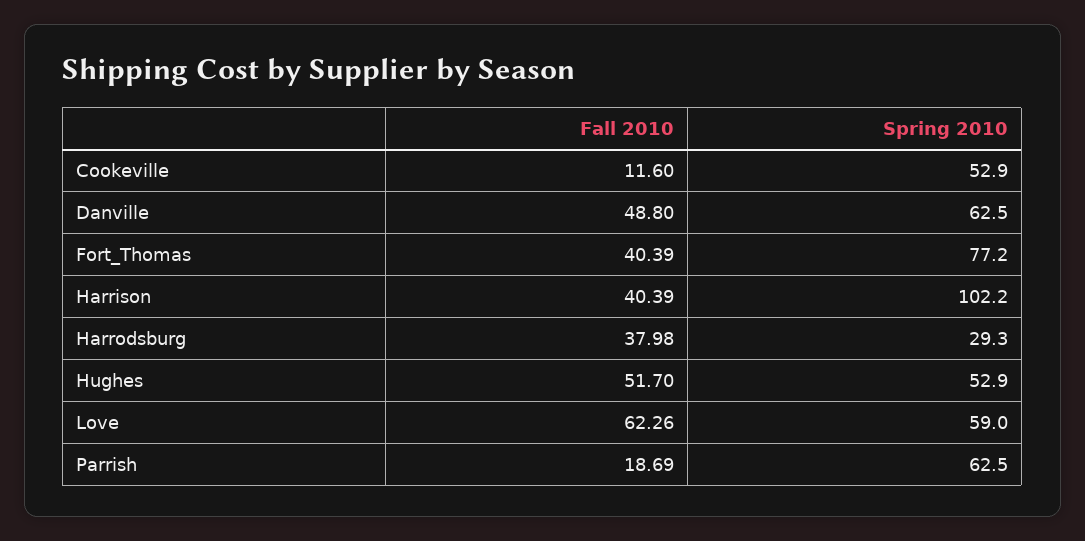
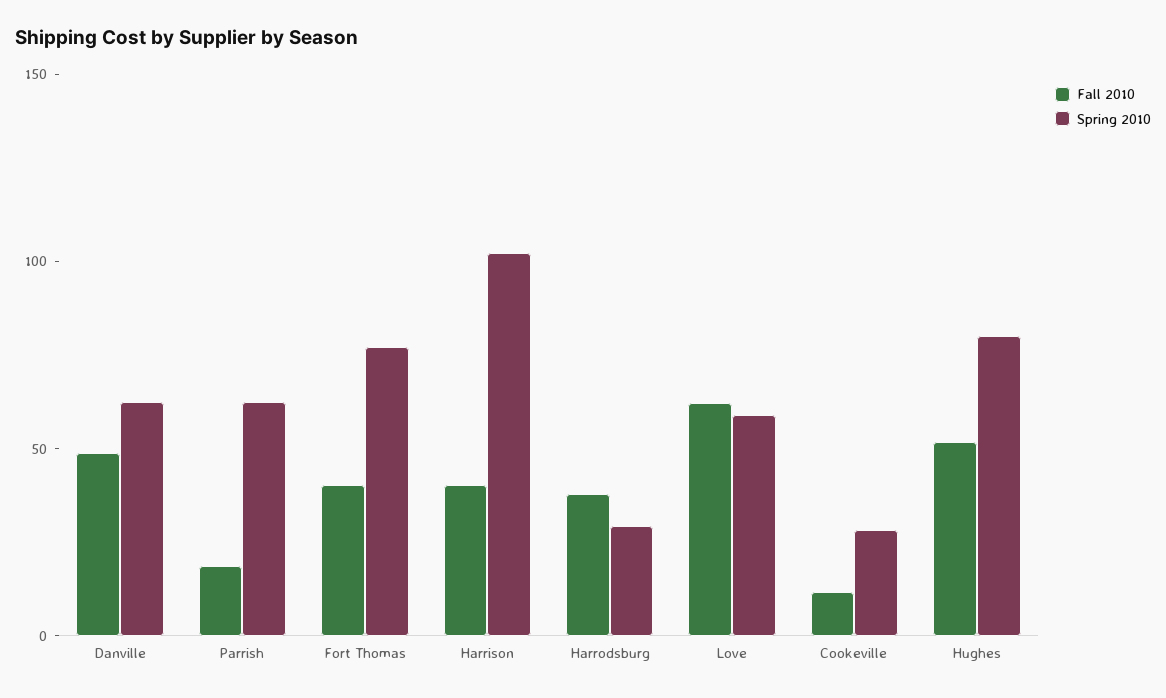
Spring 2010, Cookeville: 52.9 -> 30
Spring 2010, Hughes: 52.9 -> 80

